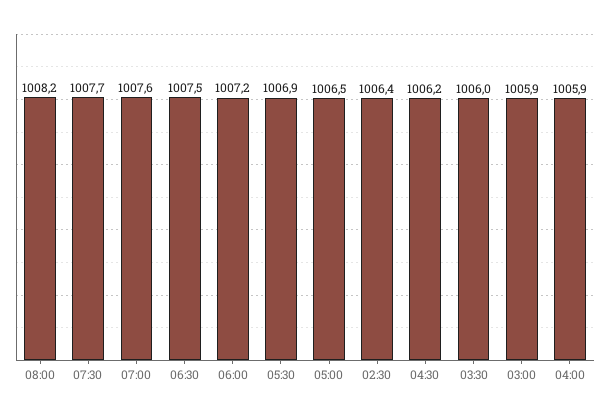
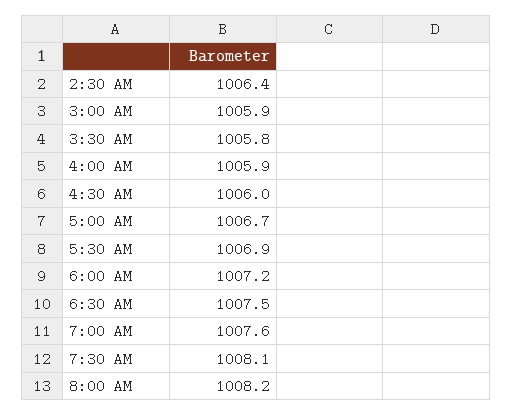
07:30: 1007.7 -> 1008.1
05:00: 1006.5 -> 1006.7
04:30: 1006.2 -> 1006
03:30: 1006 -> 1005.8

